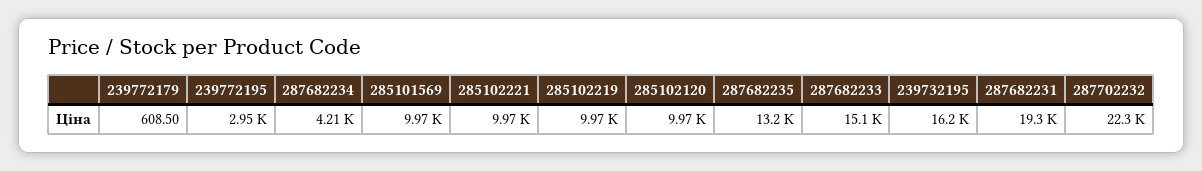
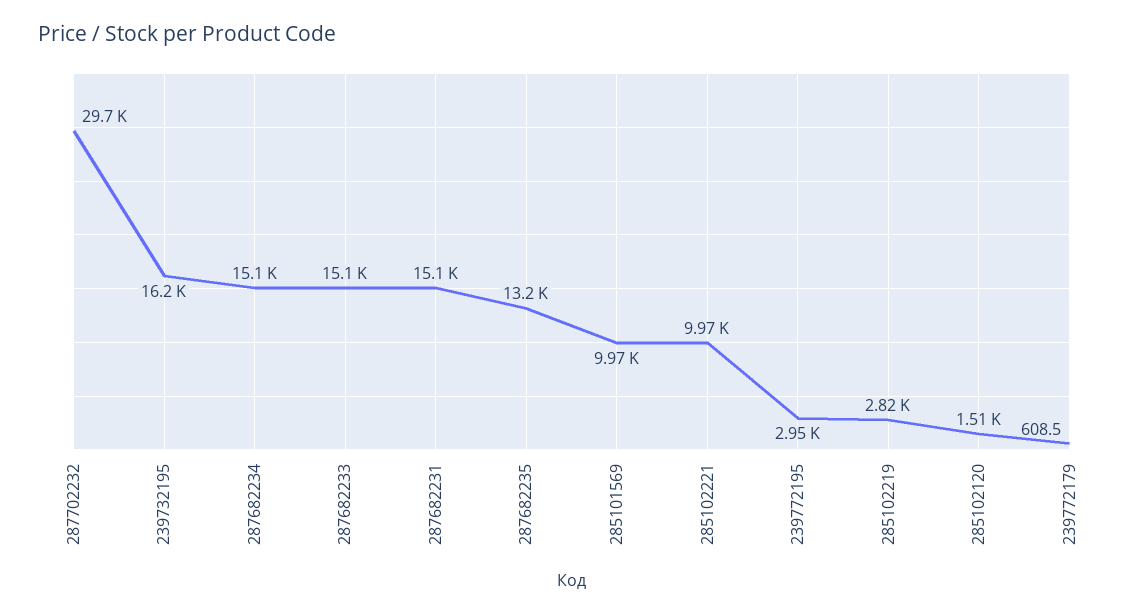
287682234: 4210 -> 15100
285102219: 9970 -> 2820
285102120: 9970 -> 1510
287682231: 19300 -> 15100
287702232: 22300 -> 29700

